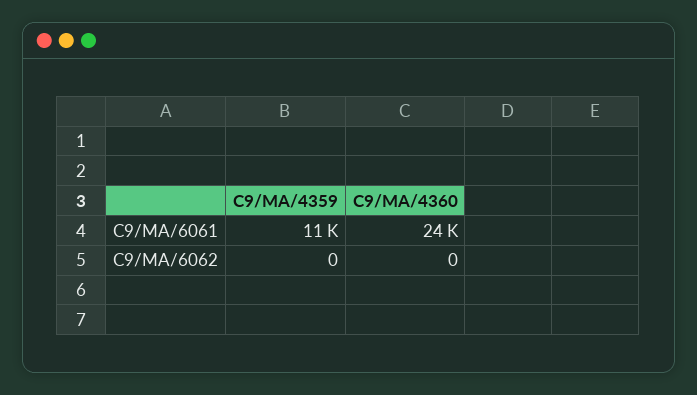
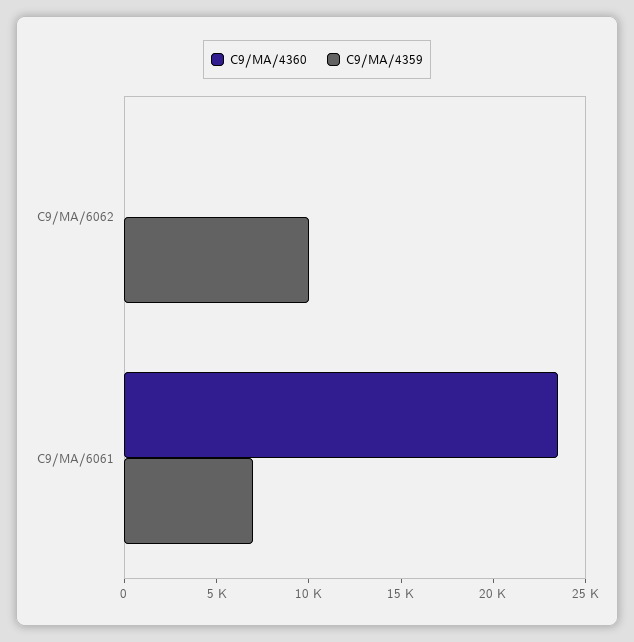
C9/MA/4359, C9/MA/6061: 11000 -> 7000
C9/MA/4359, C9/MA/6062: 0 -> 10000

